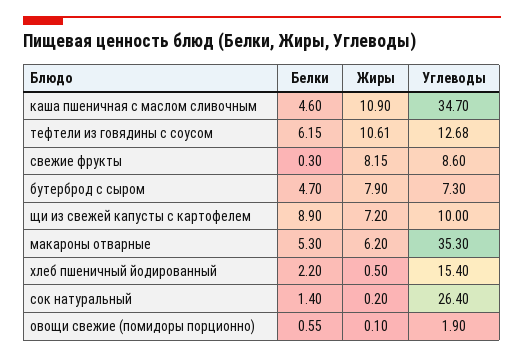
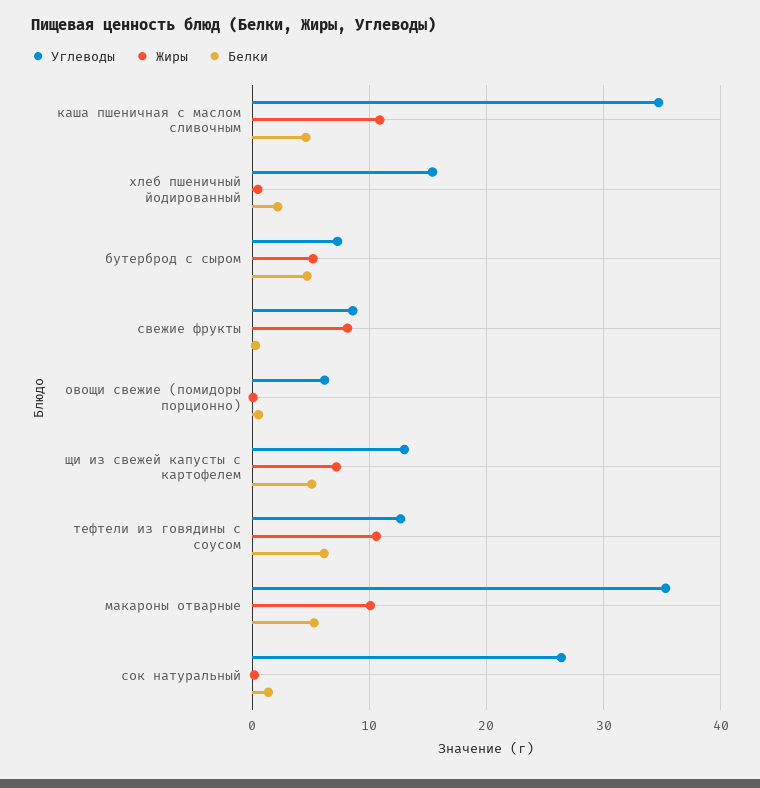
Жиры, бутерброд с сыром: 7.9 -> 5
Белки, щи из свежей капусты с картофелем: 8.9 -> 5
Углеводы, щи из свежей капусты с картофелем: 10 -> 13
Жиры, макароны отварные: 6.2 -> 10
Углеводы, овощи свежие (помидоры порционно): 1.9 -> 6

